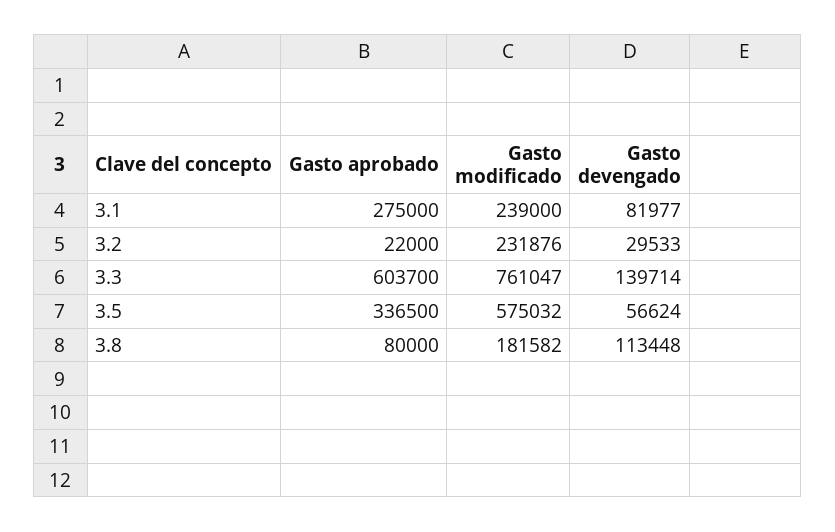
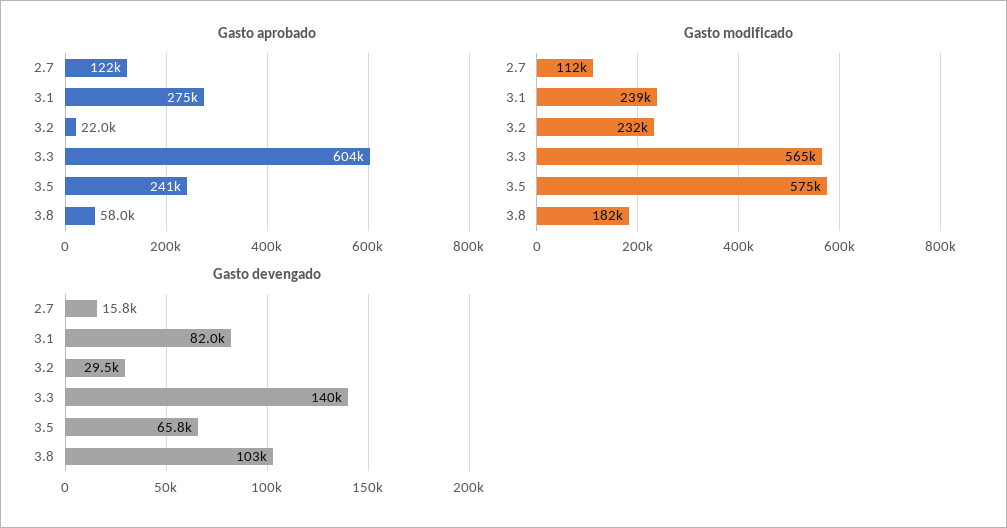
Gasto modificado, 3.3: 761047 -> 565000
Gasto aprobado, 3.5: 336500 -> 241000
Gasto devengado, 3.5: 56624 -> 65800
Gasto aprobado, 3.8: 80000 -> 58000
Gasto devengado, 3.8: 113448 -> 103000
Gasto aprobado, 2.7: none -> 122000
Gasto modificado, 2.7: none -> 112000
Gasto devengado, 2.7: none -> 15800

